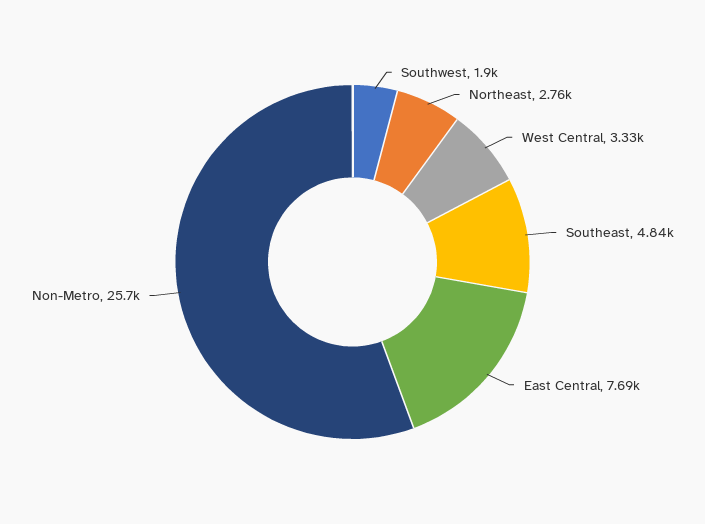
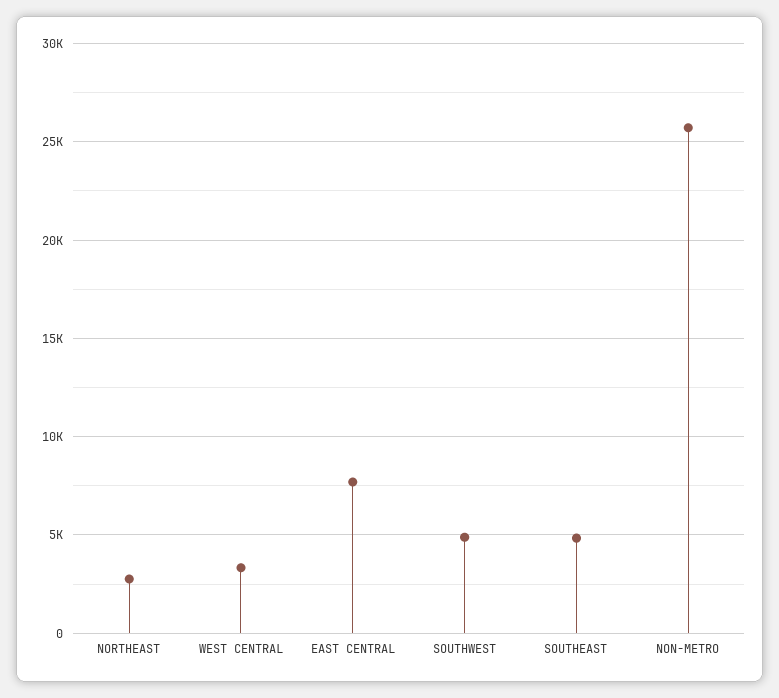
Southwest: 1900 -> 5000

